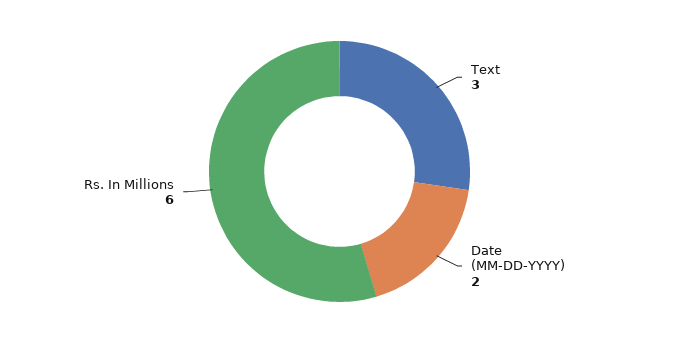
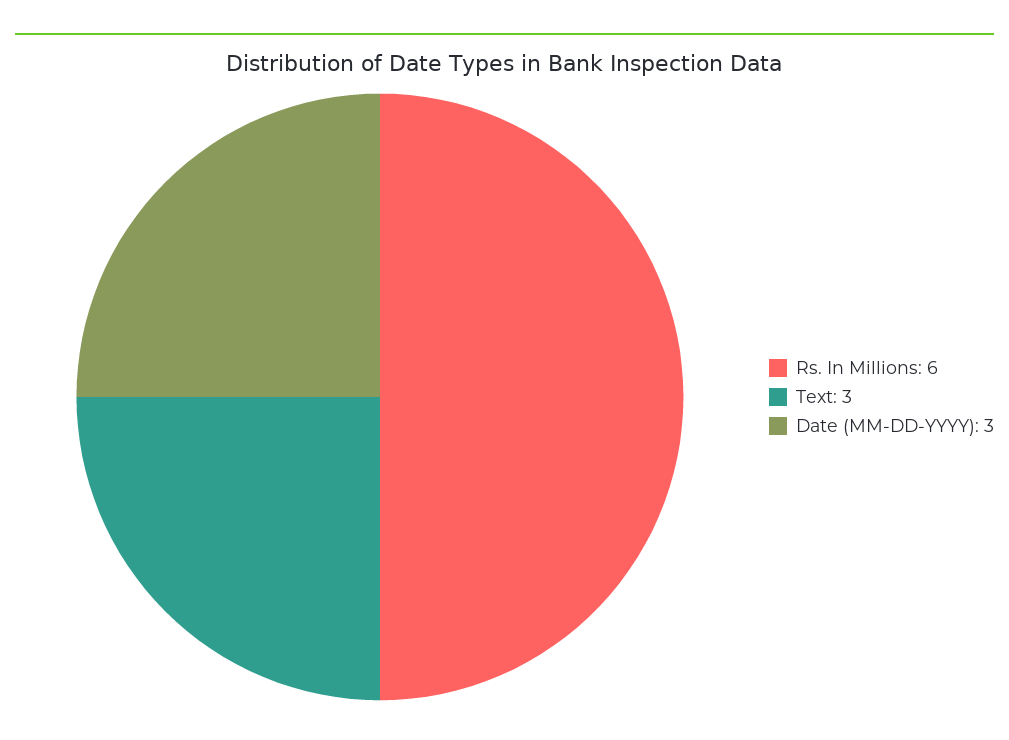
Date (MM-DD-YYYY): 2 -> 3

